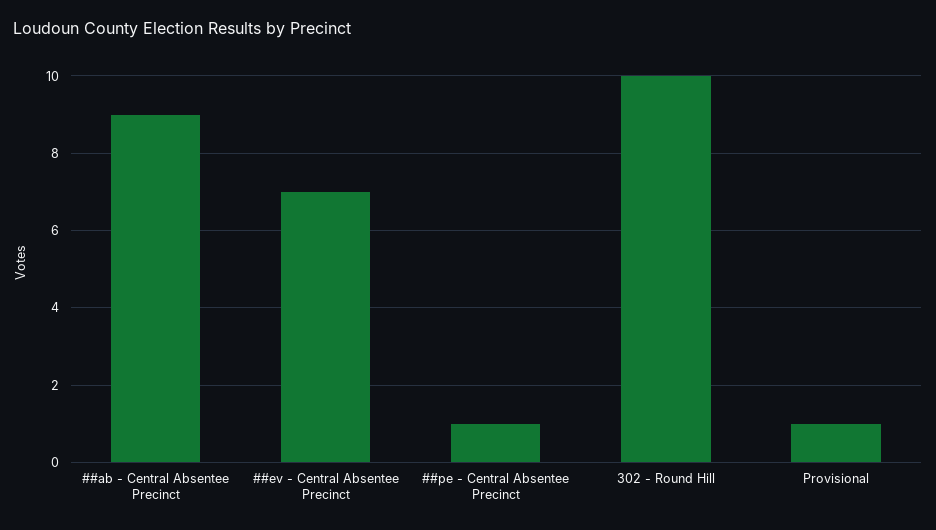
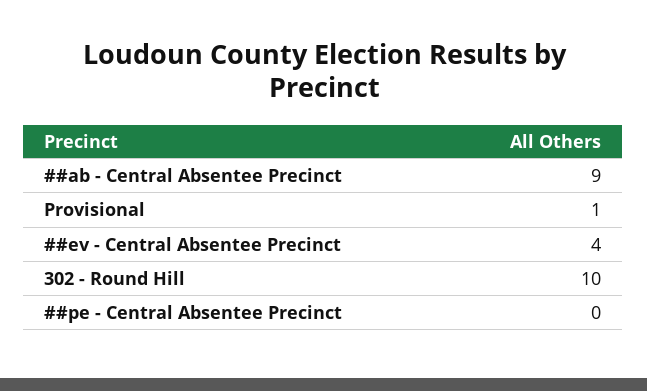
##ev - Central Absentee Precinct: 7 -> 4
##pe - Central Absentee Precinct: 1 -> 0

